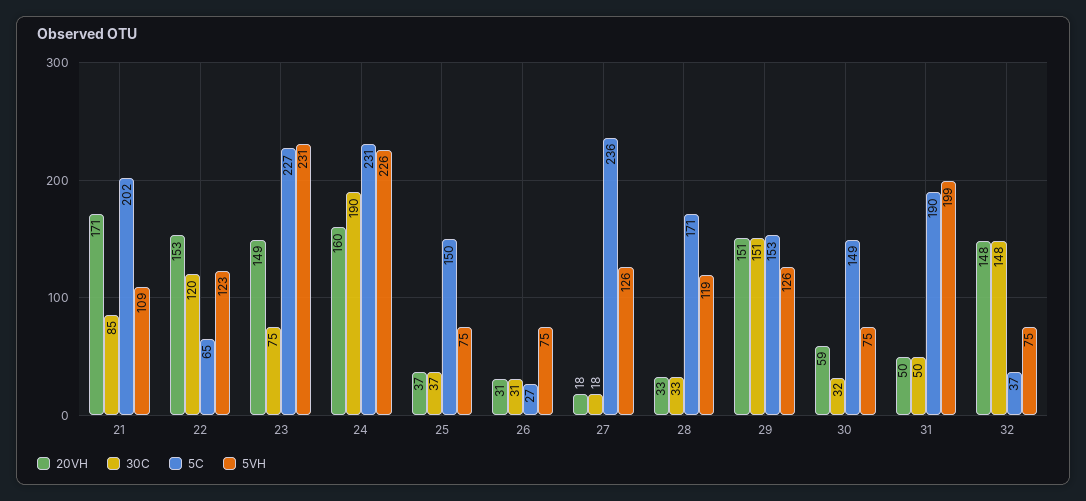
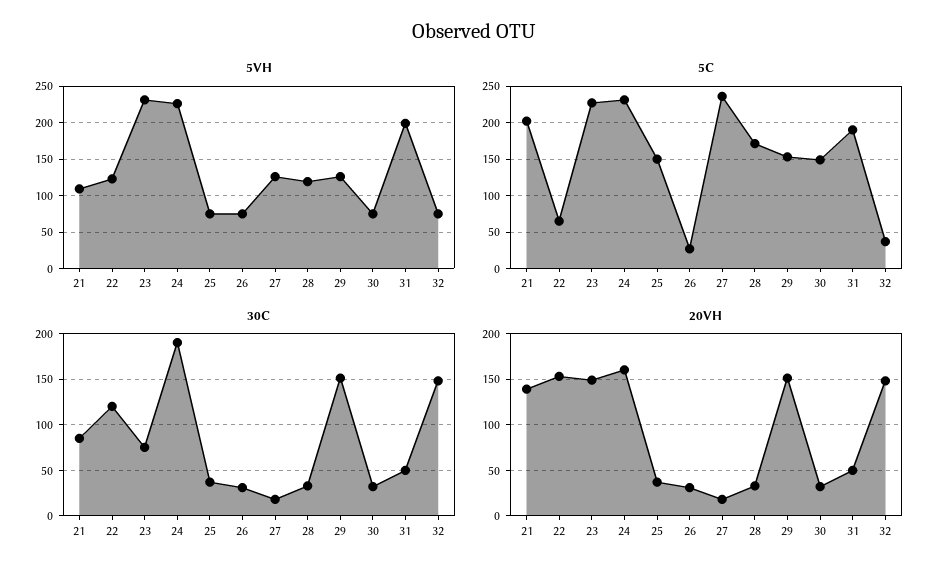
20VH, 21: 171 -> 140
20VH, 30: 59 -> 30

